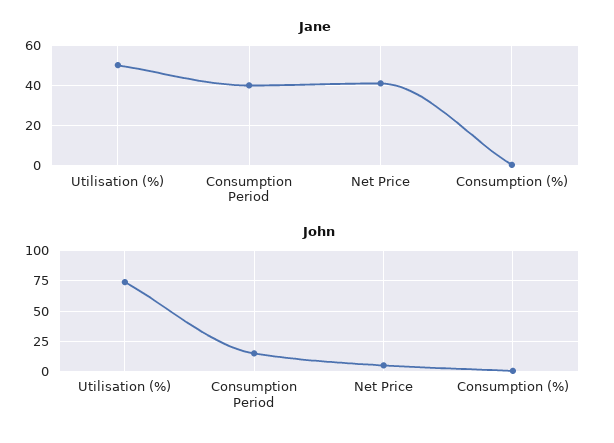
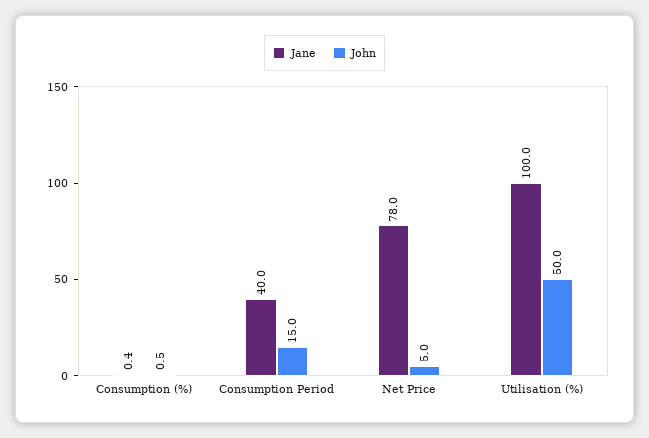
Jane, Utilisation (%): 50 -> 100
Jane, Net Price: 40 -> 78
John, Utilisation (%): 75 -> 50

